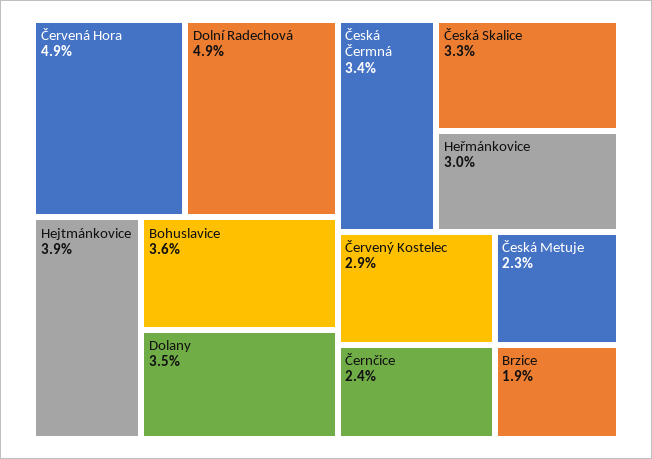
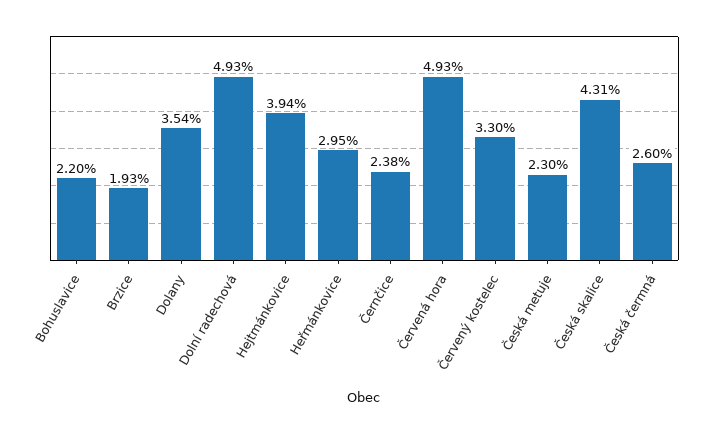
Bohuslavice: 3.6 -> 2.2
Česká Čermná: 3.4 -> 2.6
Česká Skalice: 3.3 -> 4.31
Červený Kostelec: 2.9 -> 3.3

